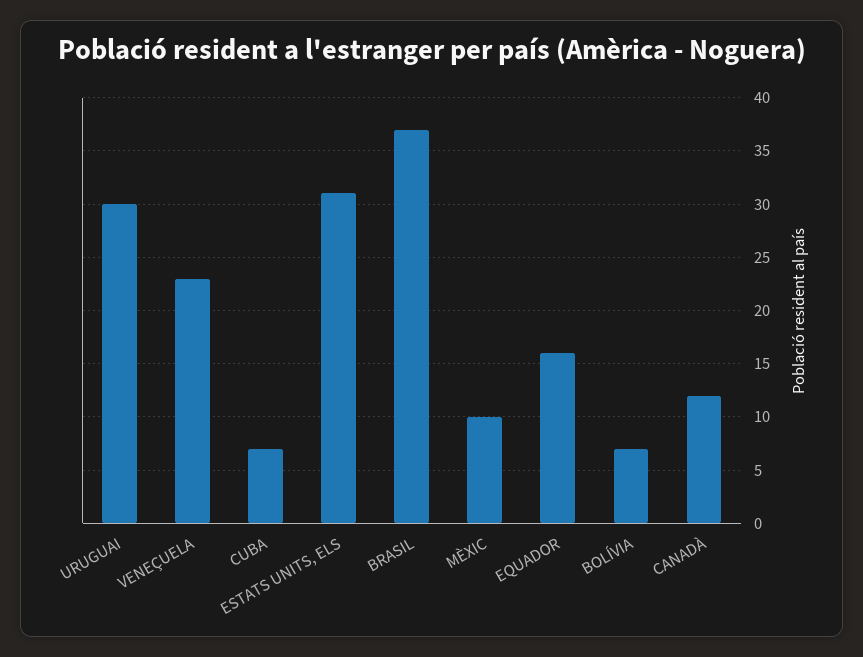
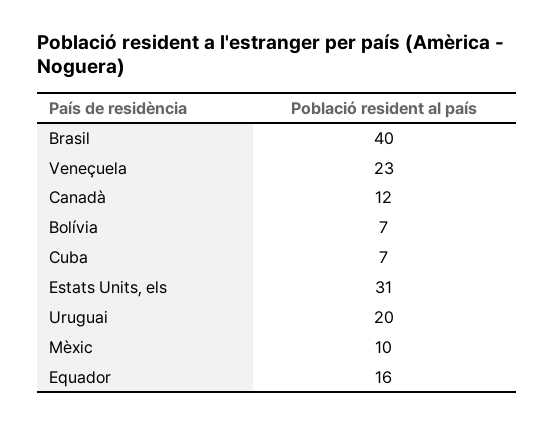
URUGUAI: 30 -> 20
BRASIL: 37 -> 40

